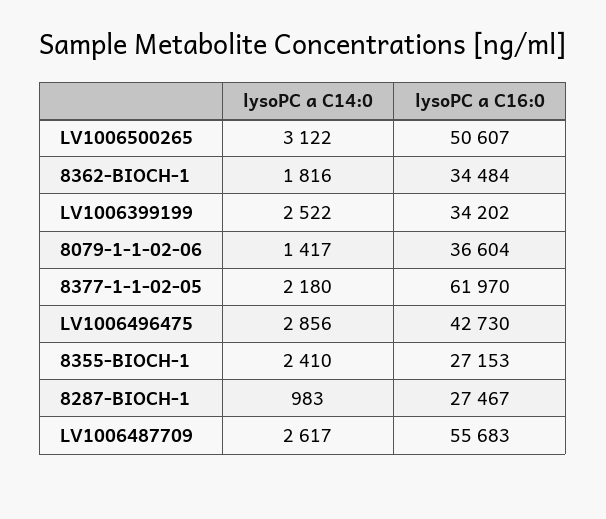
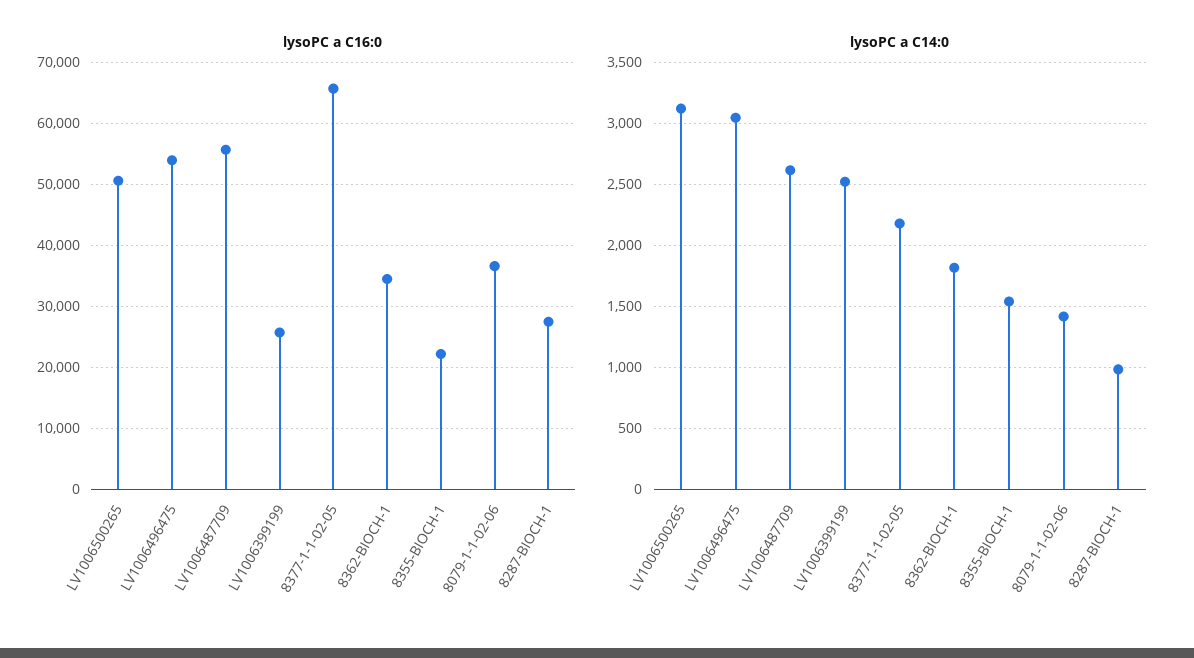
lysoPC a C16:0, LV1006399199: 34202 -> 26000
lysoPC a C16:0, 8377-1-1-02-05: 61970 -> 66000
lysoPC a C14:0, LV1006496475: 2856 -> 3050
lysoPC a C16:0, LV1006496475: 42730 -> 54000
lysoPC a C14:0, 8355-BIOCH-1: 2410 -> 1550
lysoPC a C16:0, 8355-BIOCH-1: 27153 -> 22000

